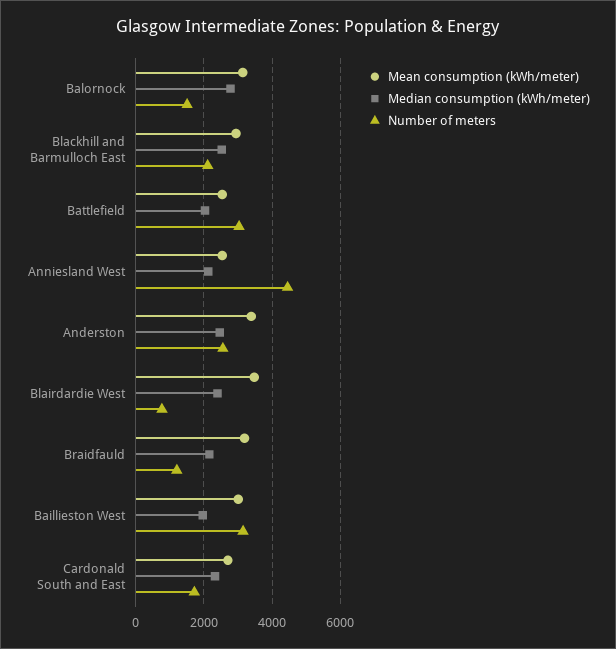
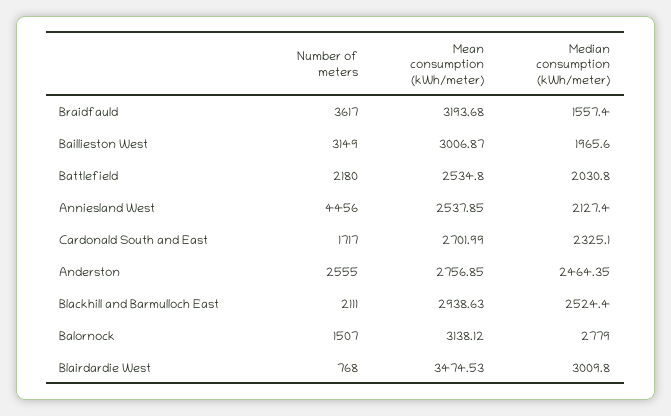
Number of meters, Battlefield: 3000 -> 2180
Mean consumption (kWh/meter), Anderston: 3400 -> 2756.85
Median consumption (kWh/meter), Blairdardie West: 2400 -> 3009.8
Median consumption (kWh/meter), Braidfauld: 2200 -> 1557.4
Number of meters, Braidfauld: 1200 -> 3617

